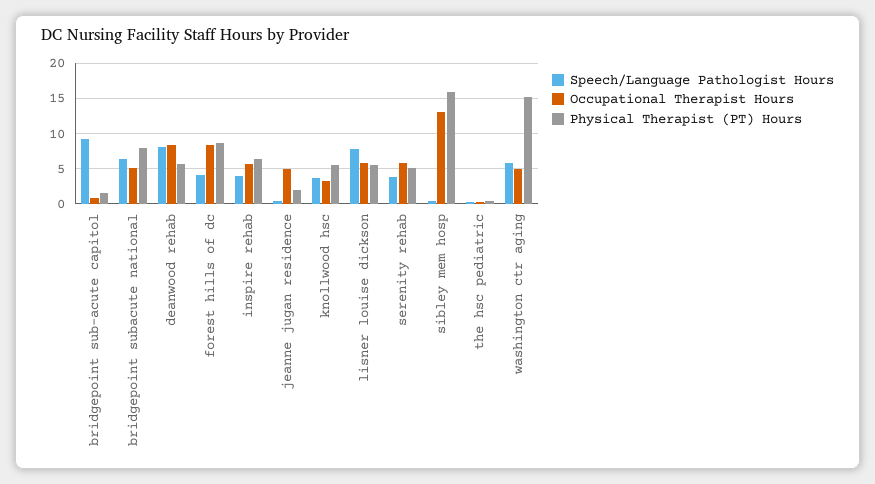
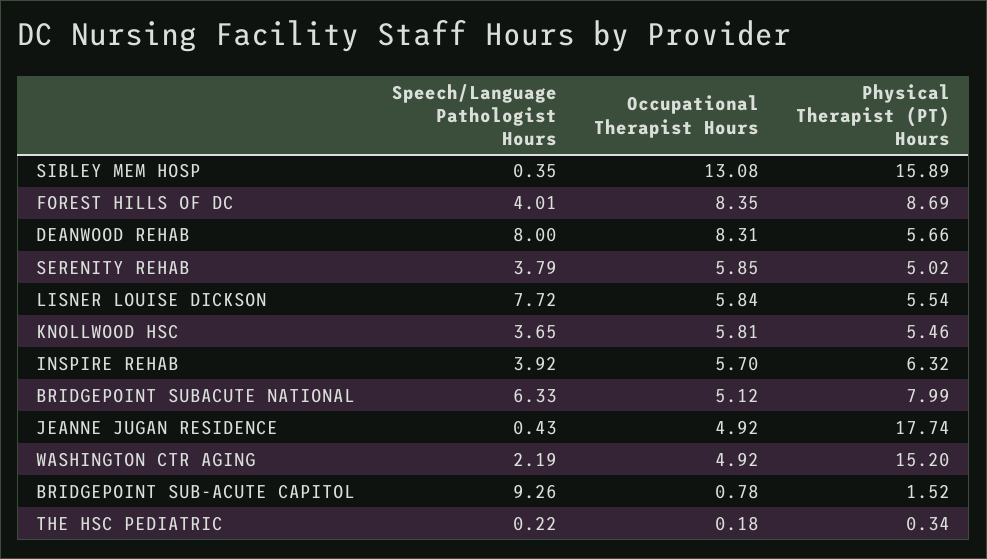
Physical Therapist (PT) Hours, jeanne jugan residence: 2 -> 17.74
Occupational Therapist Hours, knollwood hsc: 3 -> 5.81
Speech/Language Pathologist Hours, washington ctr aging: 6 -> 2.19

